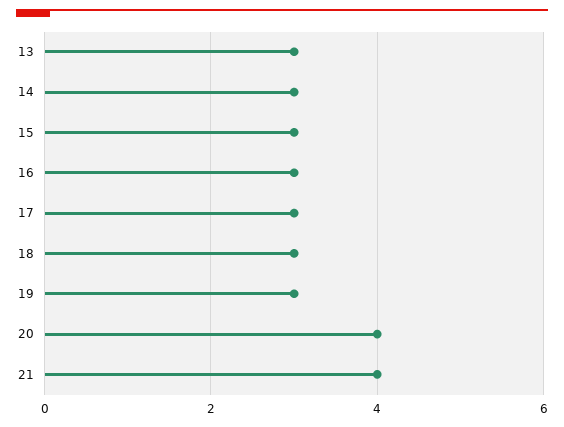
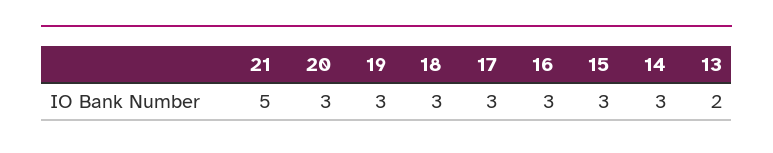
13: 3 -> 2
20: 4 -> 3
21: 4 -> 5

